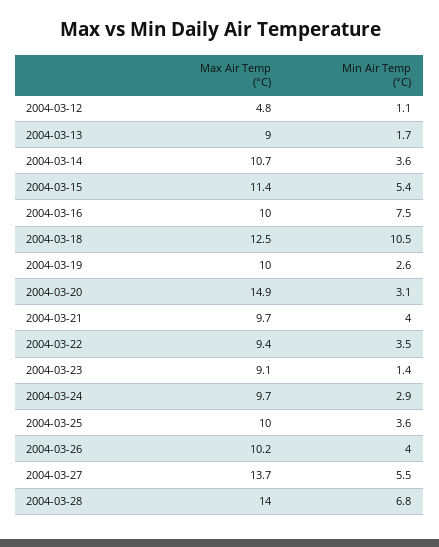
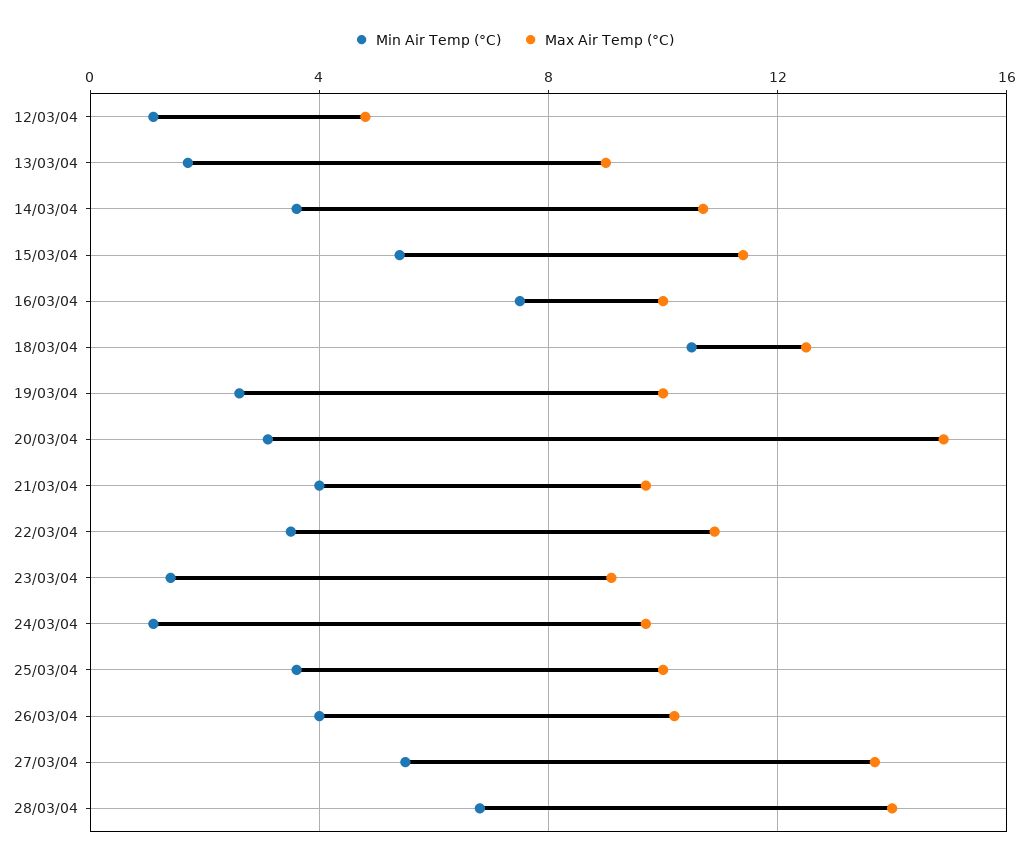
Max Air Temp (°C), 2004-03-22: 9.4 -> 11
Min Air Temp (°C), 2004-03-24: 2.9 -> 1

